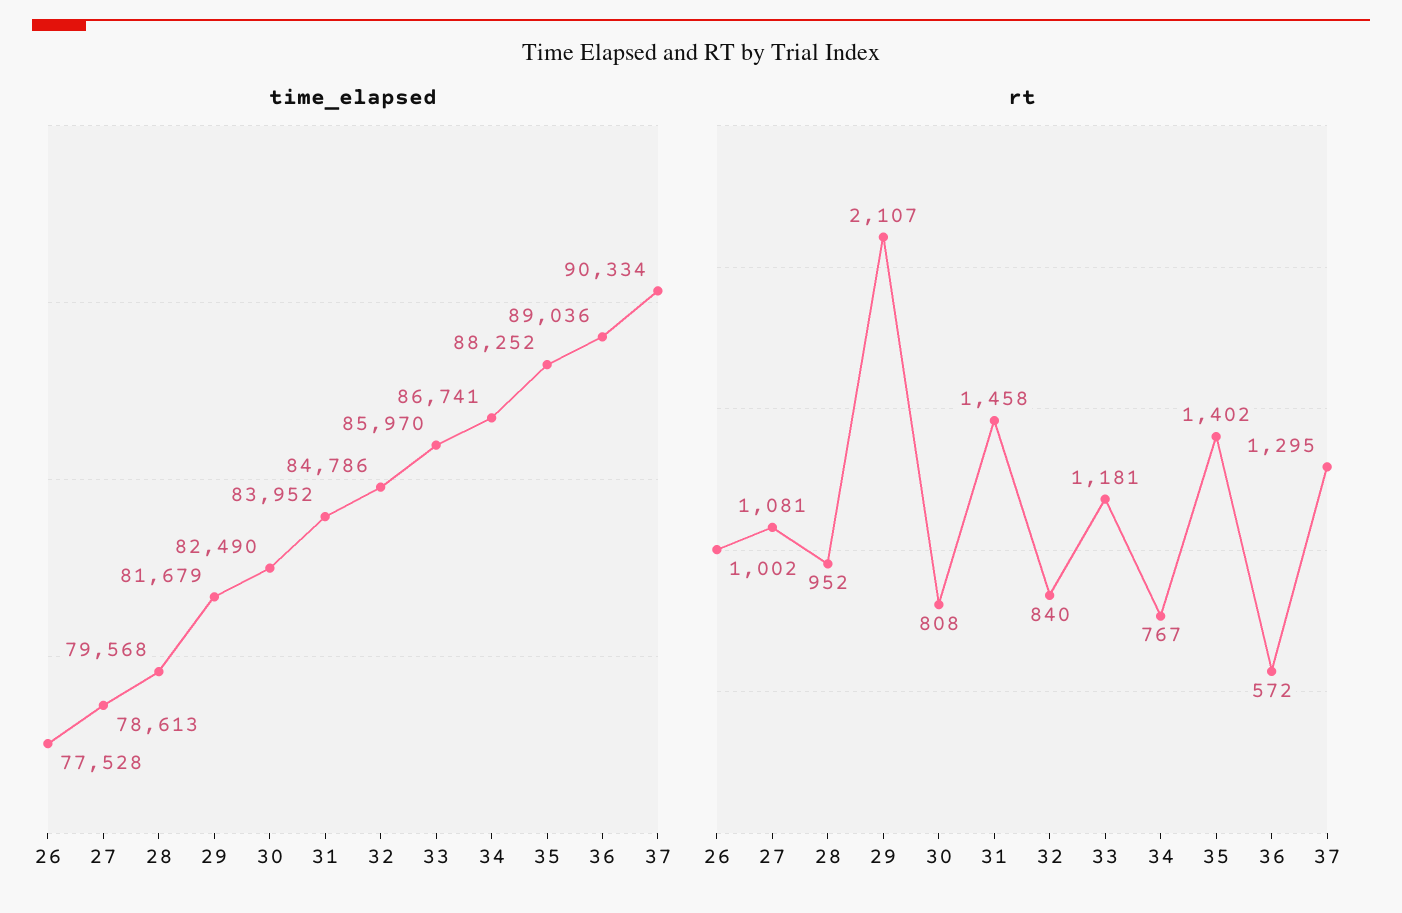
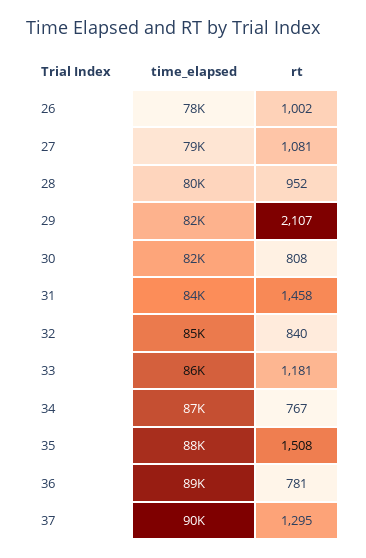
rt, 35: 1402 -> 1508
rt, 36: 572 -> 781

